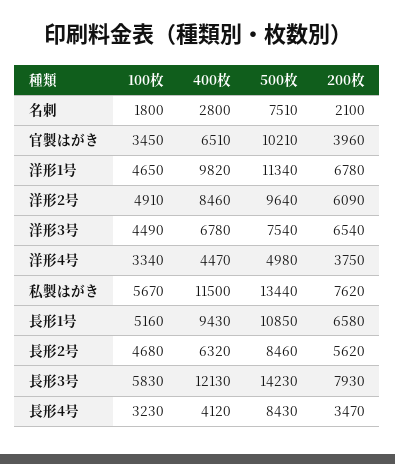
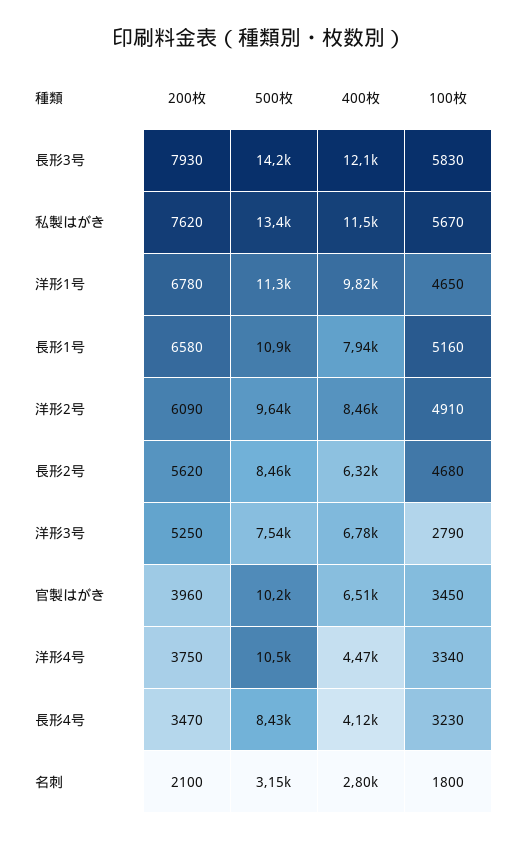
500枚, 名刺: 7510 -> 3150
100枚, 洋形3号: 4490 -> 2790
200枚, 洋形3号: 6540 -> 5250
500枚, 洋形4号: 4980 -> 10500
400枚, 長形1号: 9430 -> 7940

